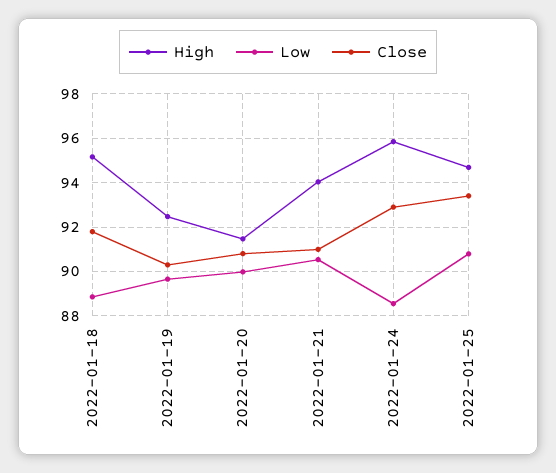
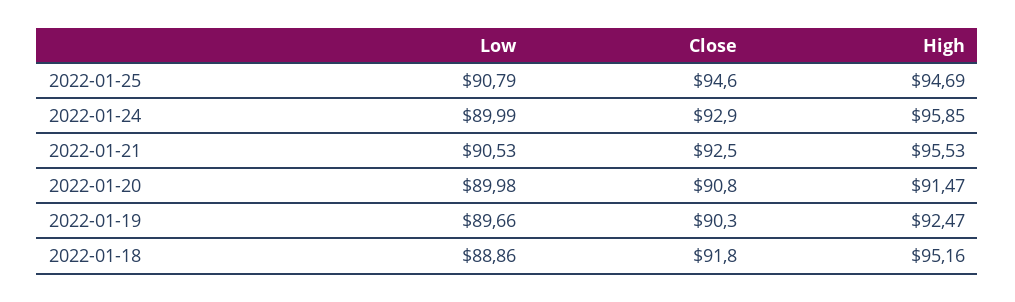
High, 2022-01-21: 94 -> 95.53
Close, 2022-01-21: 91 -> 92.5
Low, 2022-01-24: 88.5 -> 89.99
Close, 2022-01-25: 93.5 -> 94.6

